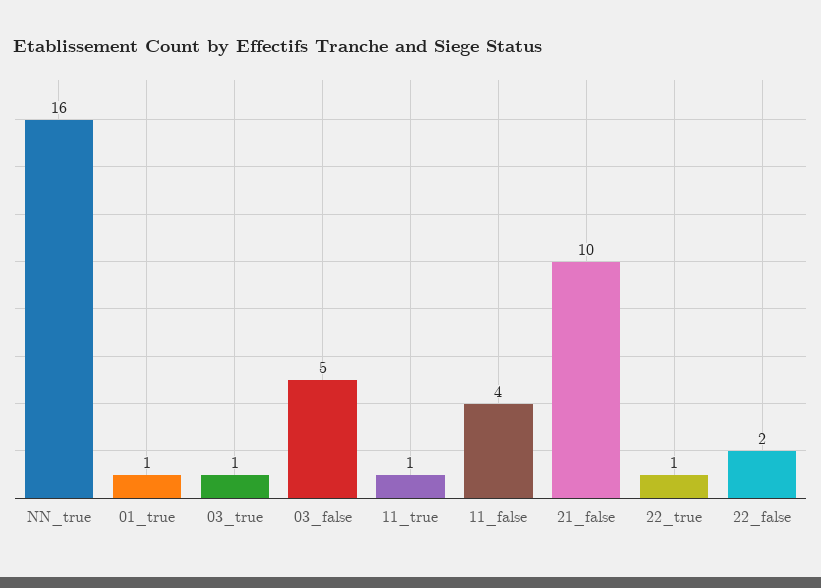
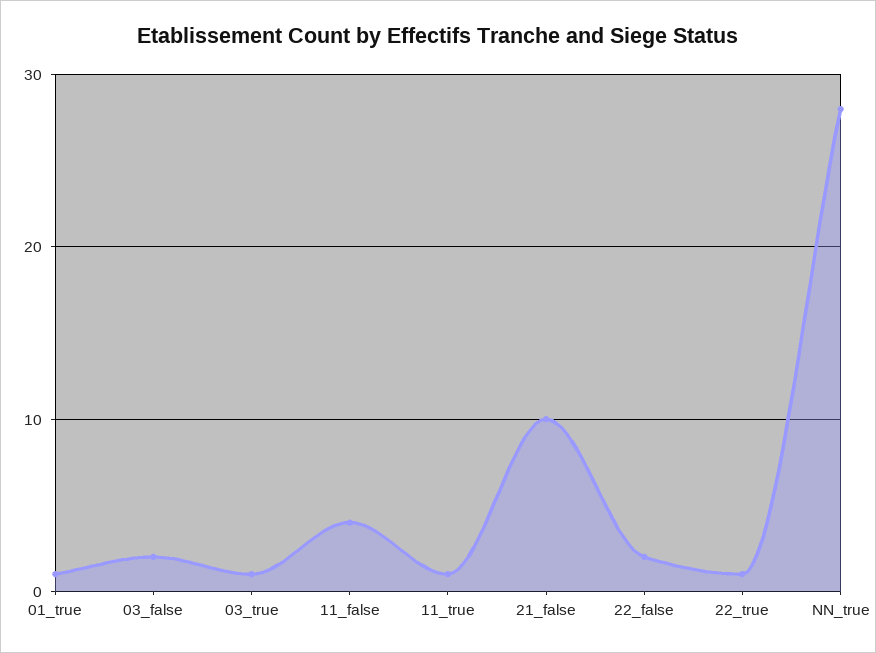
NN_true: 16 -> 28
03_false: 5 -> 2

